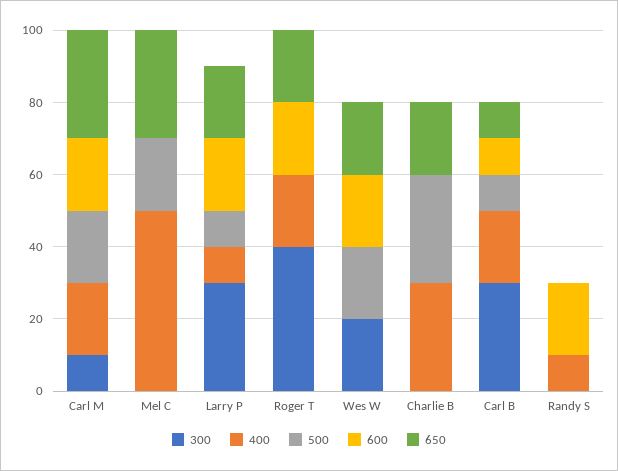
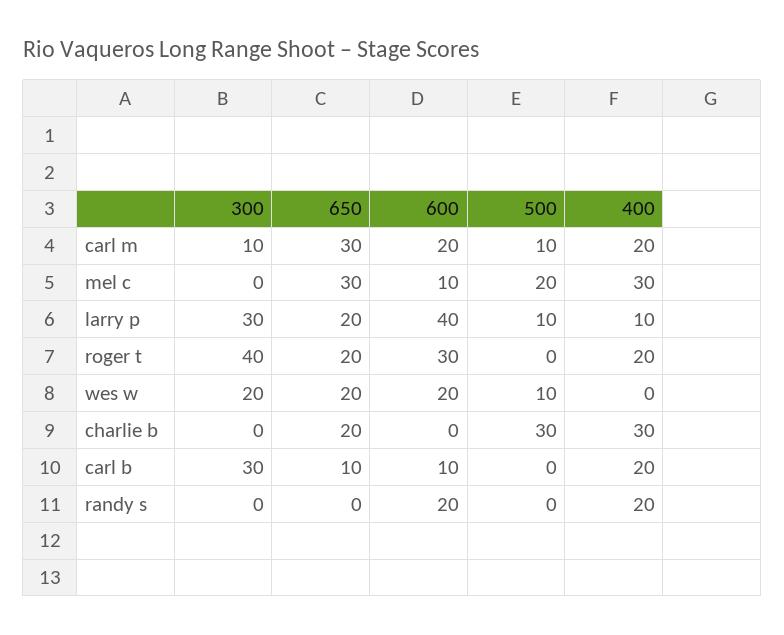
500, Carl M: 20 -> 10
400, Mel C: 50 -> 30
600, Mel C: 0 -> 10
600, Larry P: 20 -> 40
600, Roger T: 20 -> 30
500, Wes W: 20 -> 10
500, Carl B: 10 -> 0
400, Randy S: 10 -> 20

